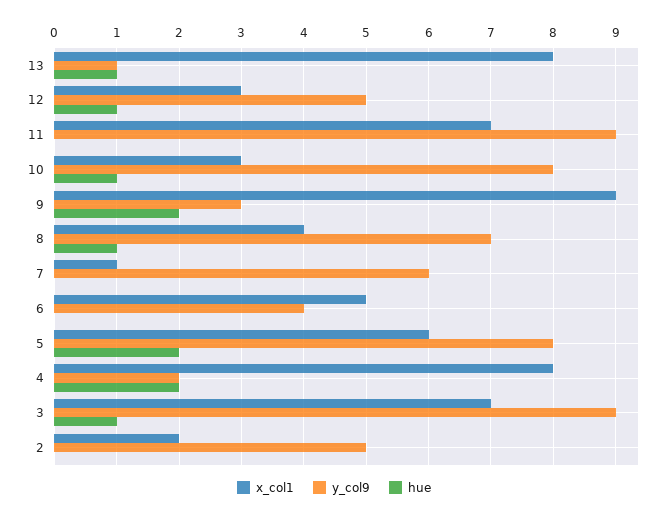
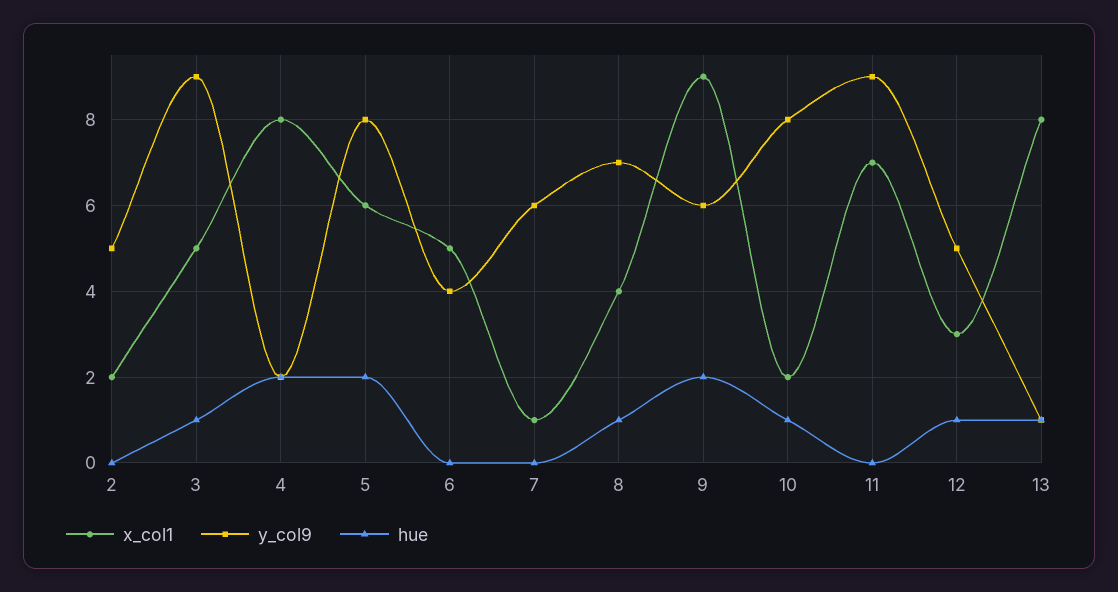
x_col1, 10: 3 -> 2
y_col9, 9: 3 -> 6
x_col1, 3: 7 -> 5

